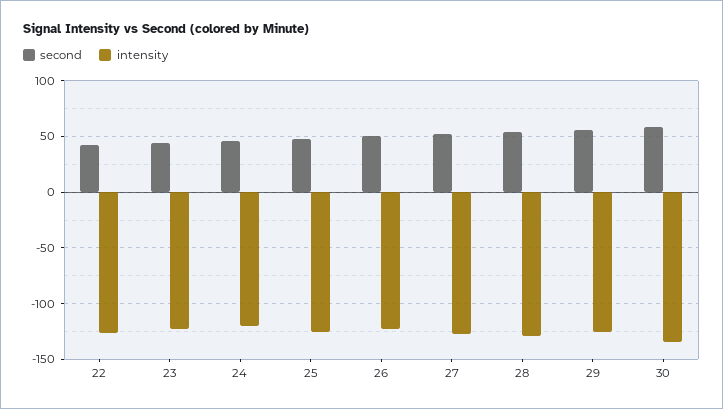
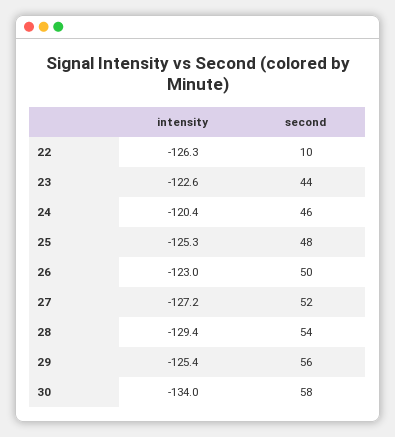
second, 22: 40 -> 10

